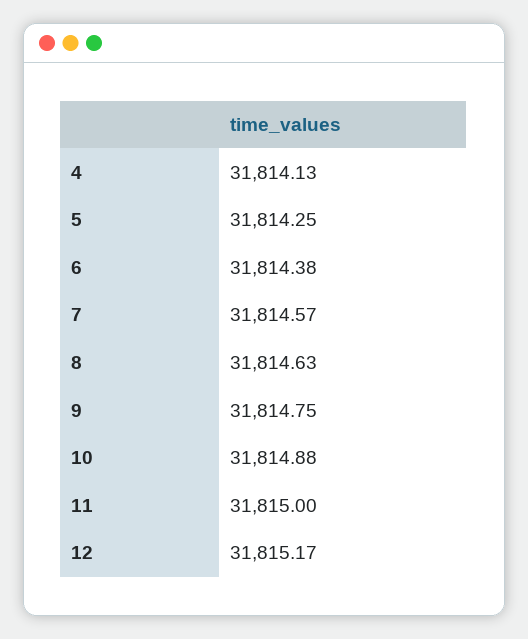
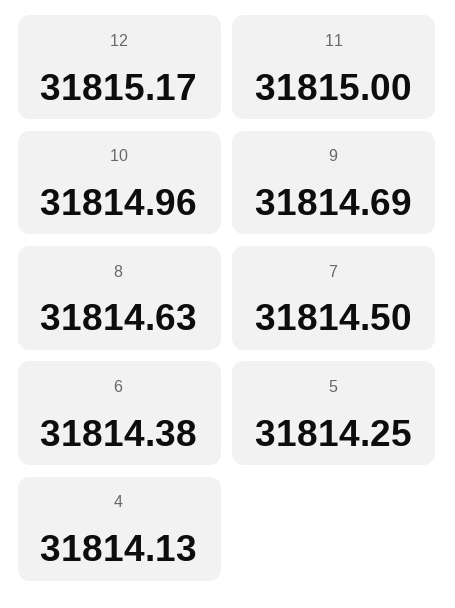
7: 31814.57 -> 31814.5
9: 31814.75 -> 31814.69
10: 31814.88 -> 31814.96

